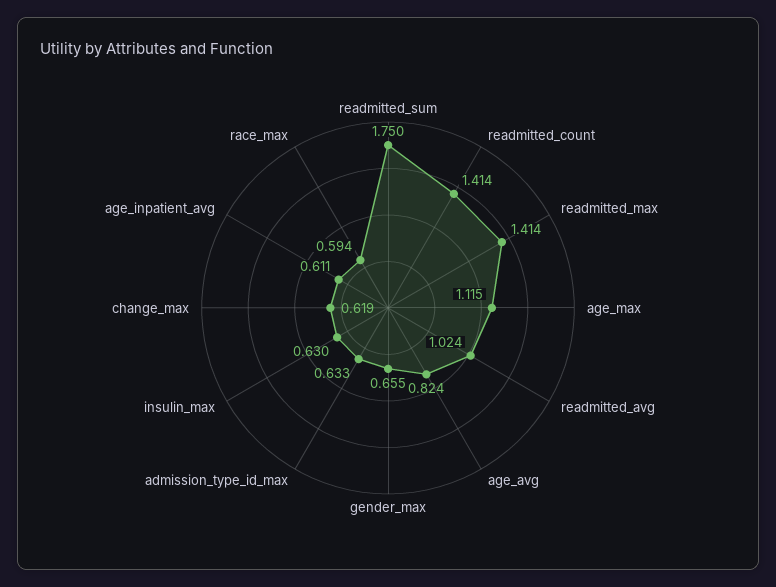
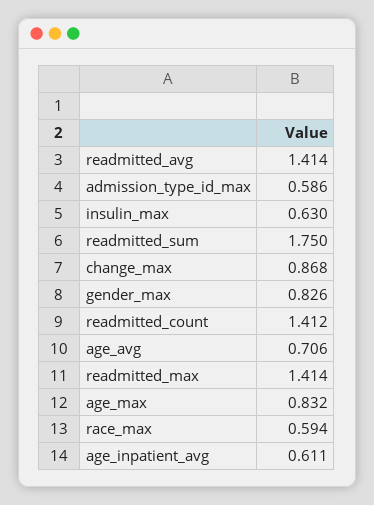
readmitted_count: 1.414 -> 1.412
age_max: 1.115 -> 0.832
readmitted_avg: 1.024 -> 1.414
age_avg: 0.824 -> 0.706
gender_max: 0.655 -> 0.826
admission_type_id_max: 0.633 -> 0.586
change_max: 0.619 -> 0.868

